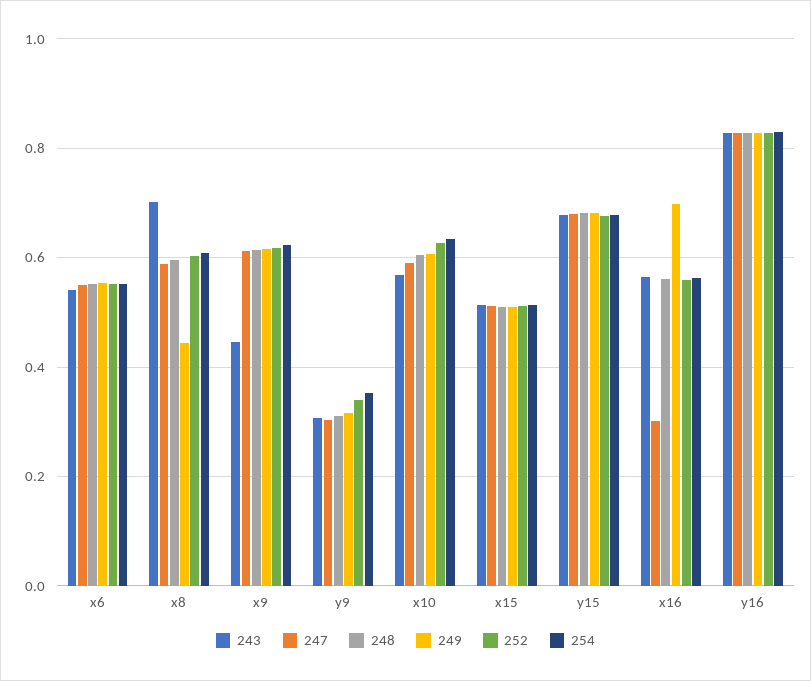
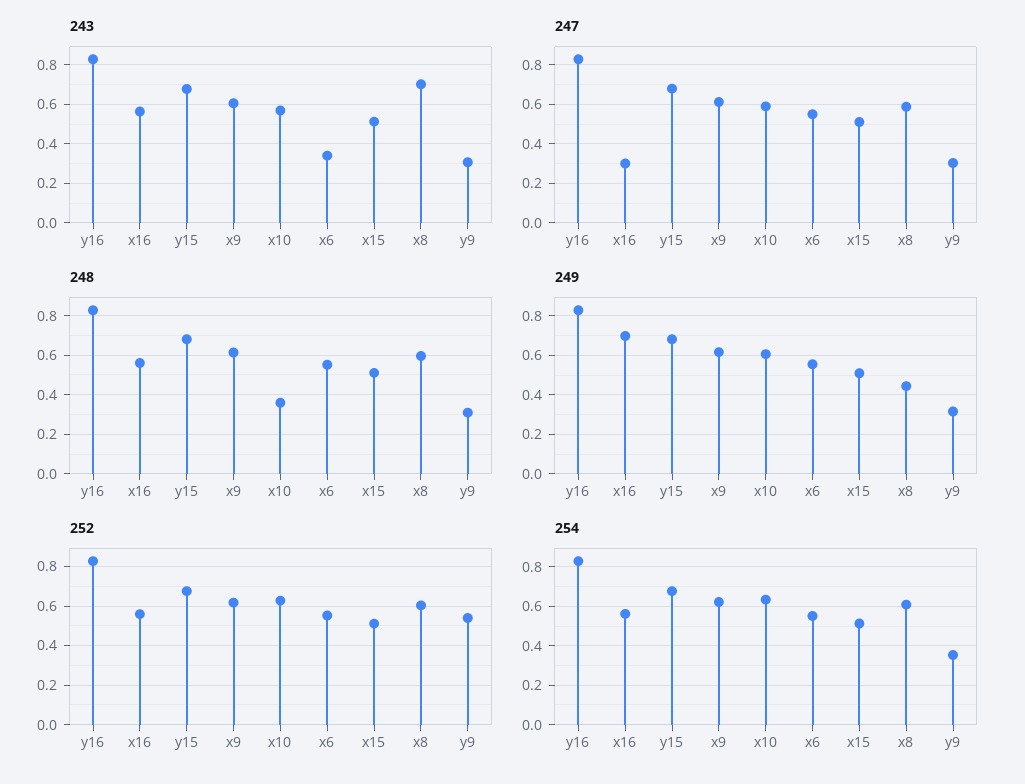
243, x6: 0.54 -> 0.35
243, x9: 0.44 -> 0.6
252, y9: 0.34 -> 0.55
248, x10: 0.6 -> 0.35

